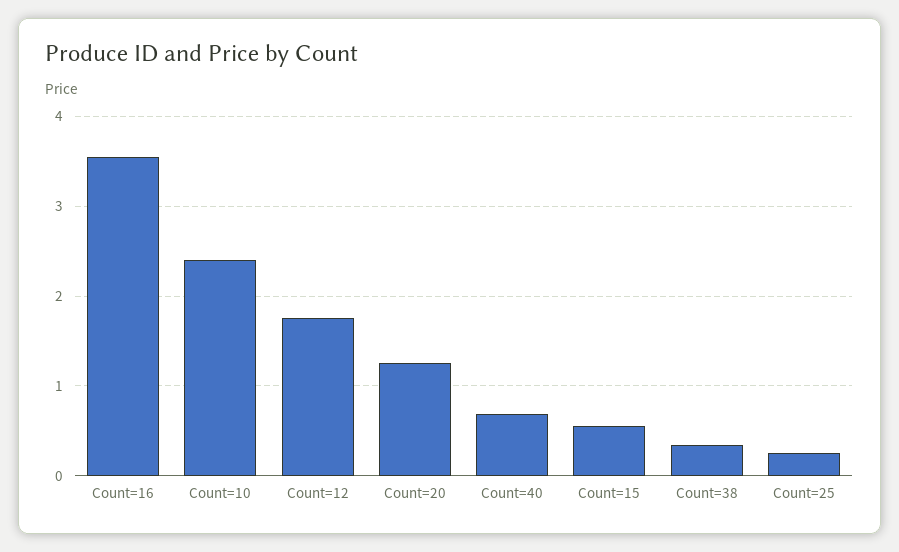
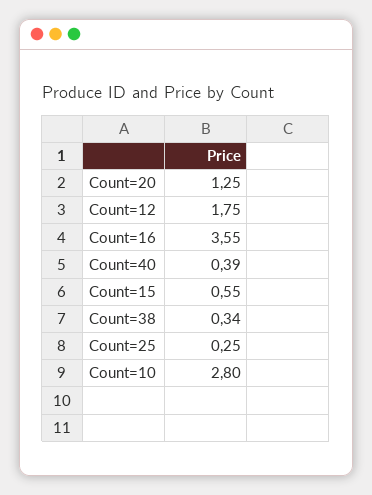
Count=10: 2.4 -> 2.8
Count=40: 0.7 -> 0.39

